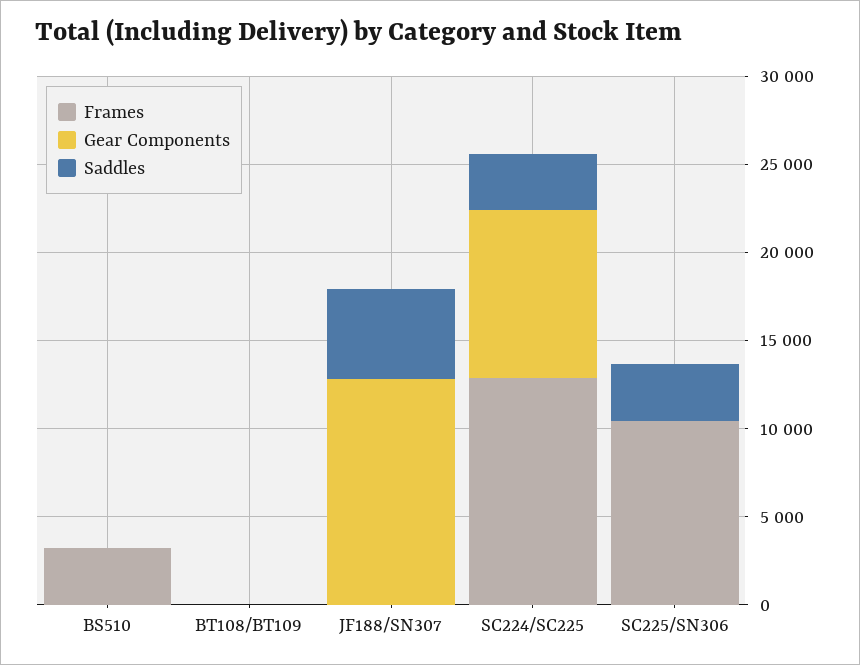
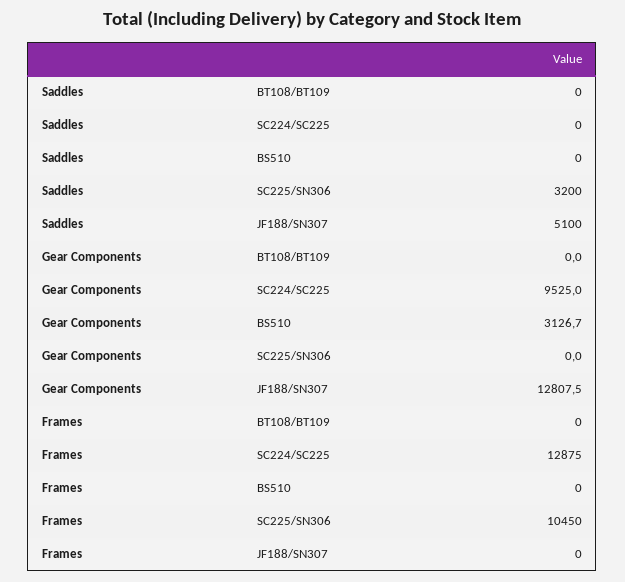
Frames, BS510: 3000 -> 0
Gear Components, BS510: 0 -> 3126.7
Saddles, SC224/SC225: 3000 -> 0

